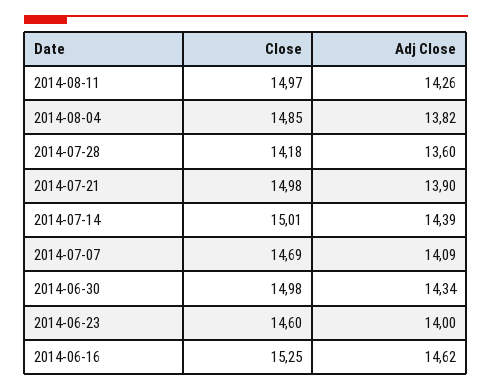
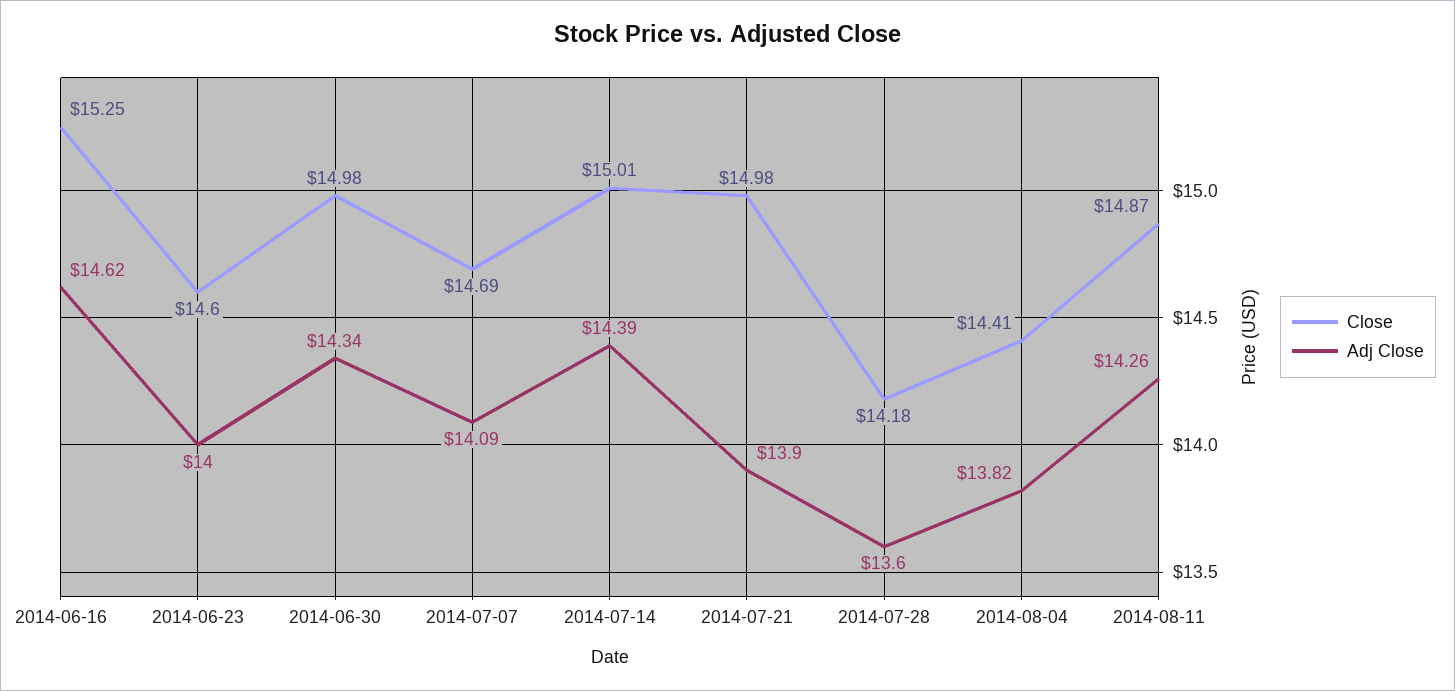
Close, 2014-08-11: 14.97 -> 14.87
Close, 2014-08-04: 14.85 -> 14.41

